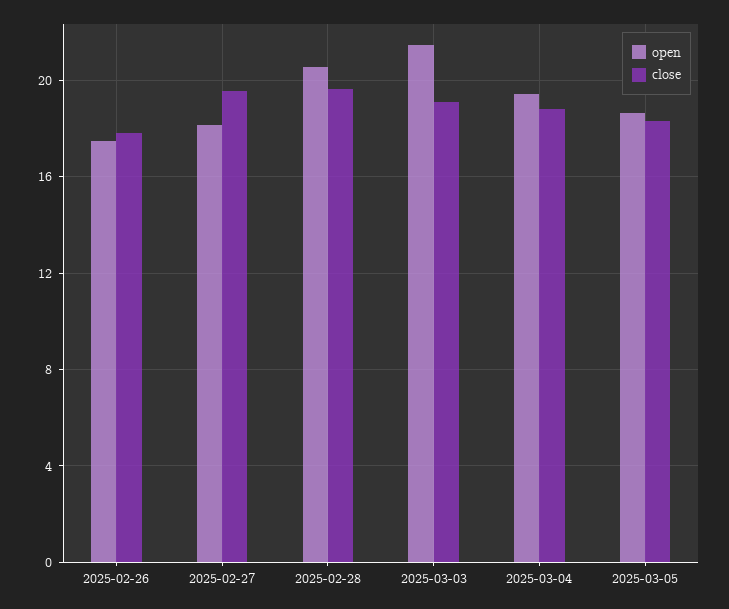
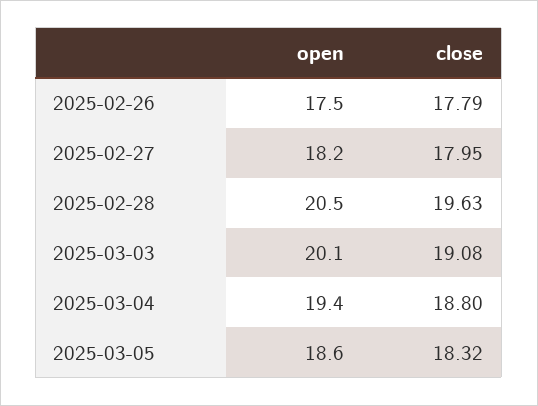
close, 2025-02-27: 19.5 -> 17.95
open, 2025-03-03: 21.5 -> 20.1

